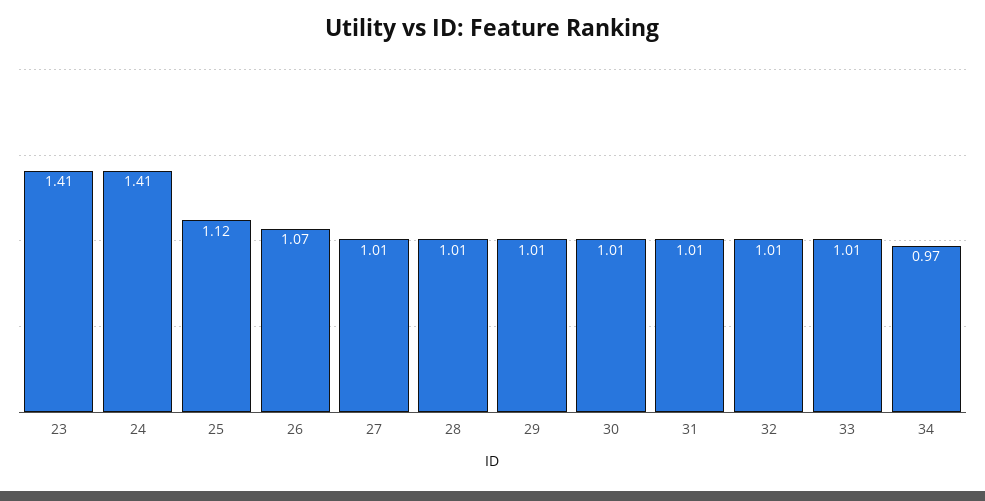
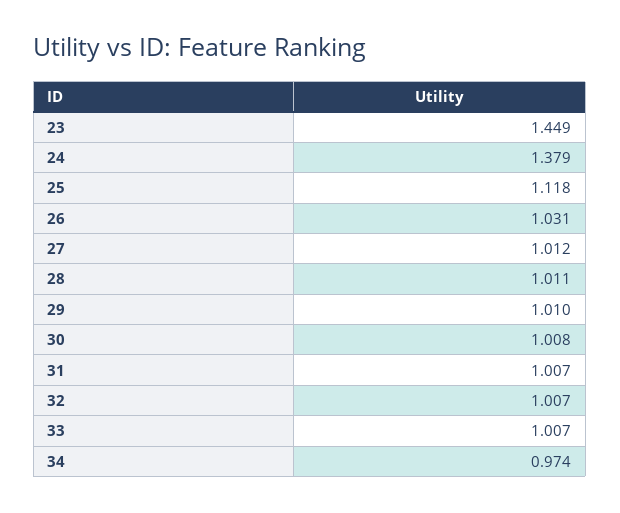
23: 1.41 -> 1.449
24: 1.41 -> 1.379
26: 1.07 -> 1.031

